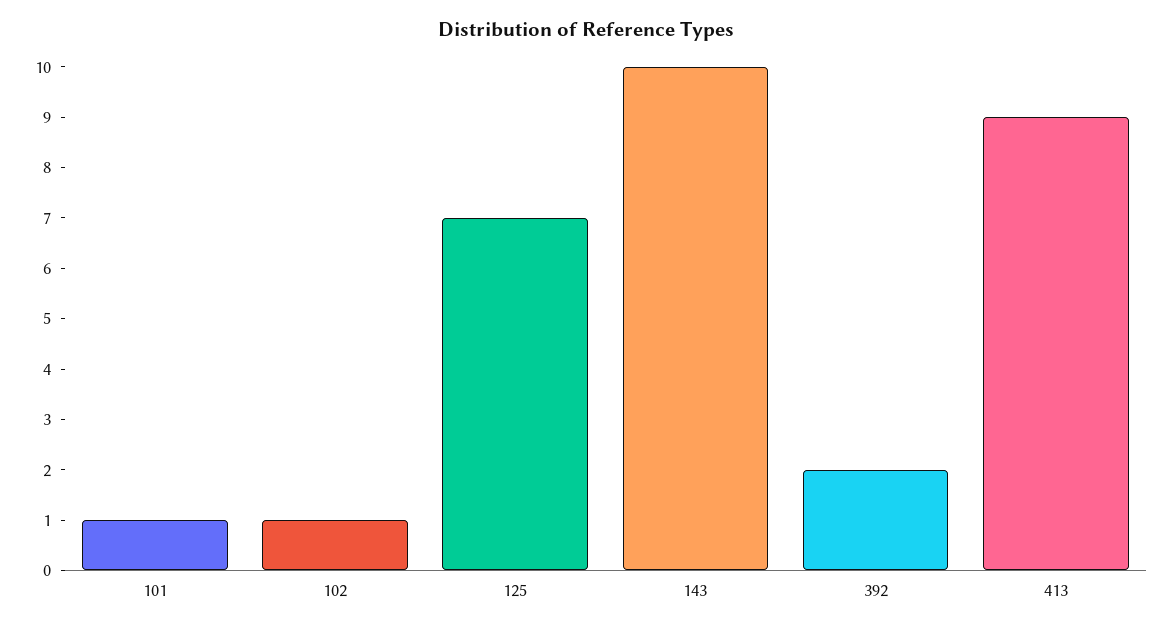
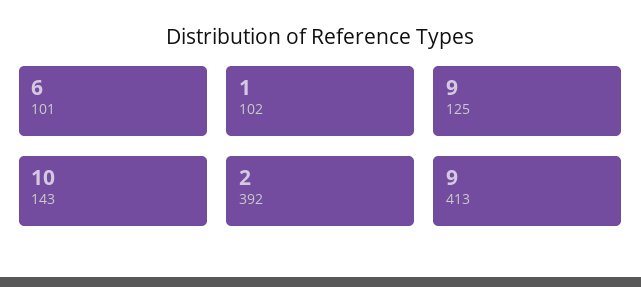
101: 1 -> 6
125: 7 -> 9

